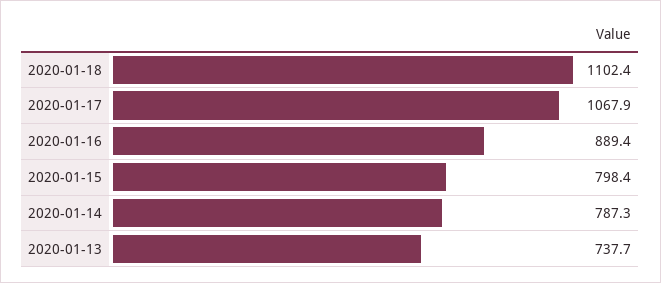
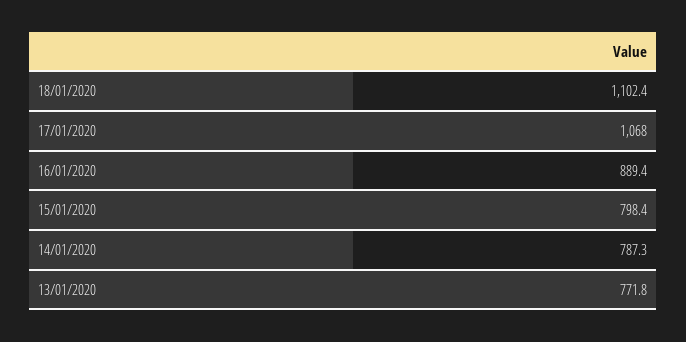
2020-01-17: 1067.9 -> 1068
2020-01-13: 737.7 -> 771.8

